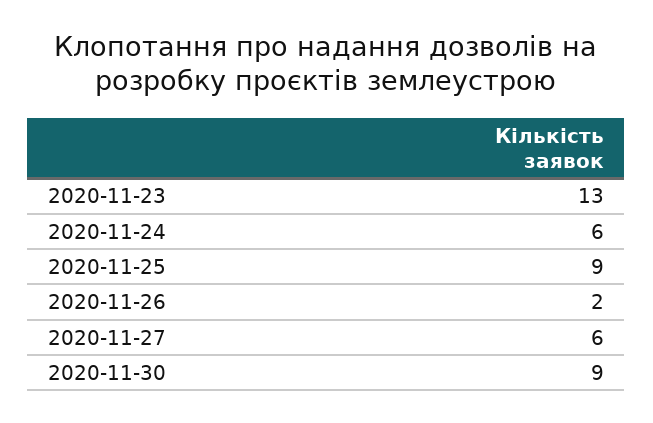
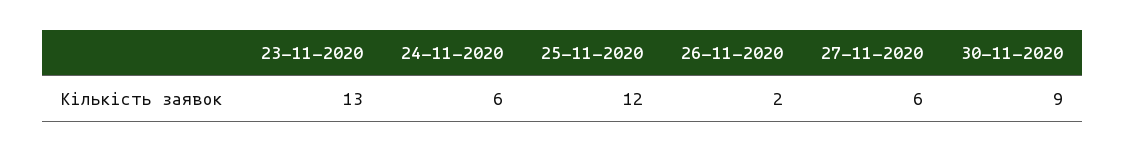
2020-11-25: 9 -> 12

